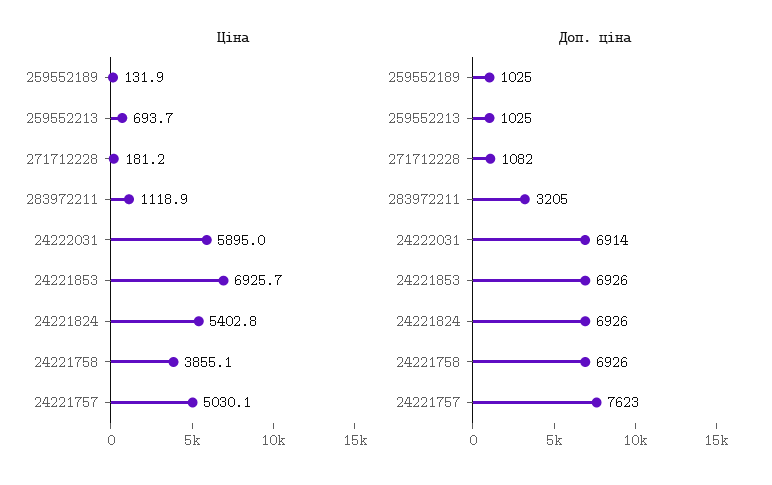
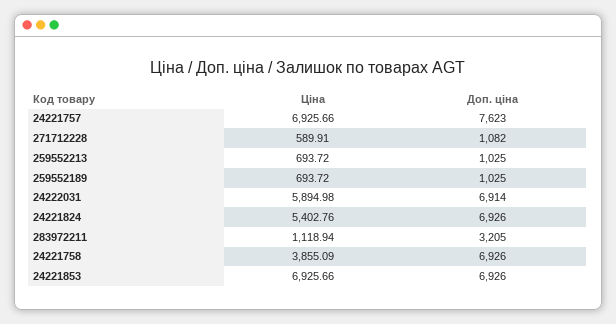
Ціна, 259552189: 131.9 -> 693.72
Ціна, 271712228: 181.2 -> 589.91
Ціна, 24221757: 5030.1 -> 6925.66

